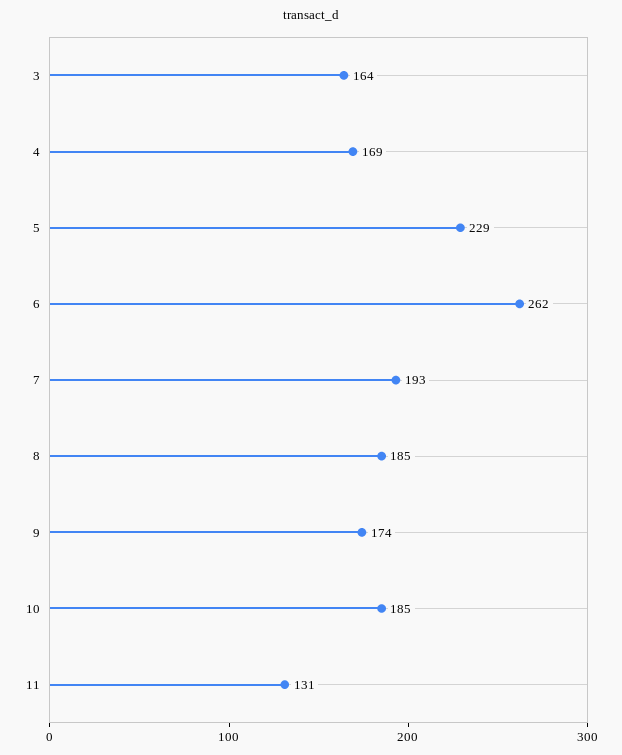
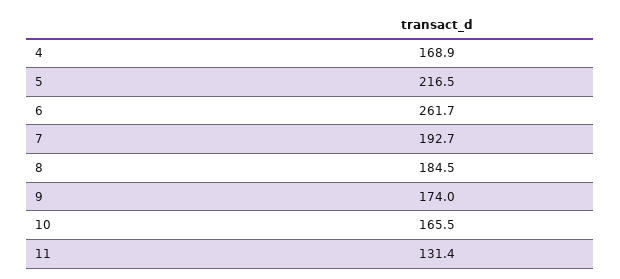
3: 164 -> none
5: 229 -> 216.5
10: 185 -> 165.5

